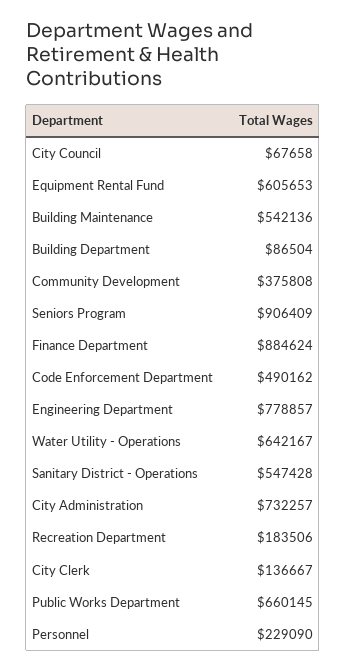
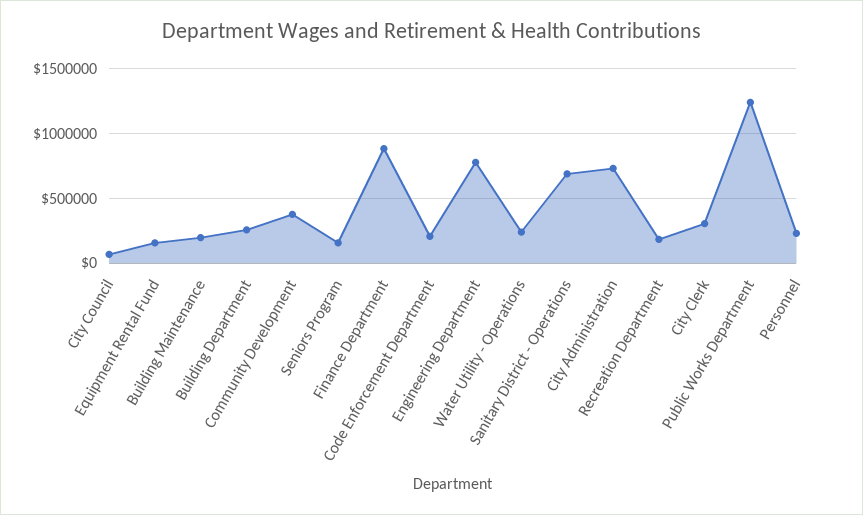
Equipment Rental Fund: 605653 -> 150000
Building Maintenance: 542136 -> 200000
Building Department: 86504 -> 250000
Seniors Program: 906409 -> 150000
Code Enforcement Department: 490162 -> 200000
Water Utility - Operations: 642167 -> 250000
Sanitary District - Operations: 547428 -> 700000
City Clerk: 136667 -> 300000
Public Works Department: 660145 -> 1250000

